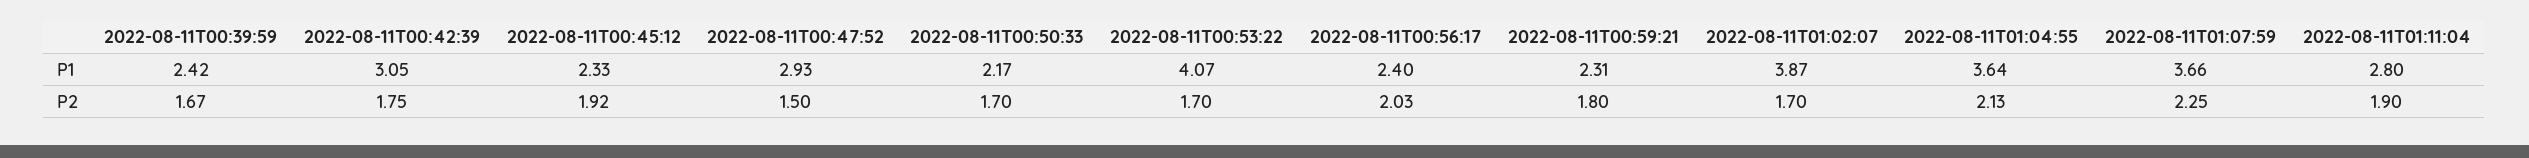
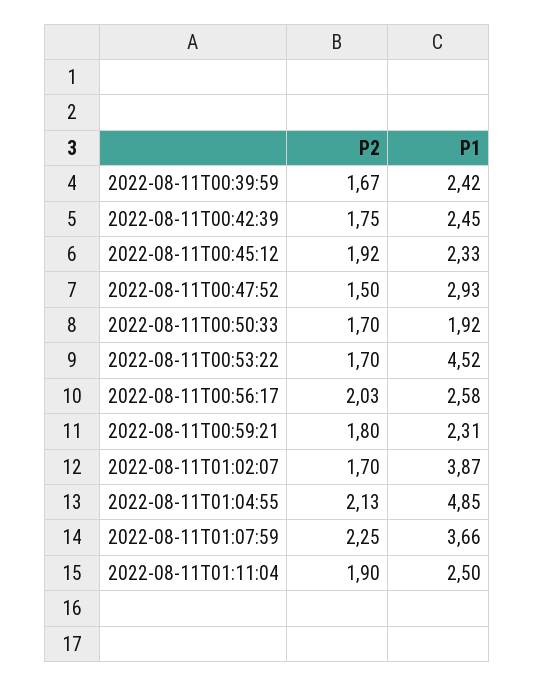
2022-08-11T00:42:39, P1: 3.05 -> 2.45
2022-08-11T00:50:33, P1: 2.17 -> 1.92
2022-08-11T00:53:22, P1: 4.07 -> 4.52
2022-08-11T00:56:17, P1: 2.4 -> 2.58
2022-08-11T01:04:55, P1: 3.64 -> 4.85
2022-08-11T01:11:04, P1: 2.8 -> 2.5

